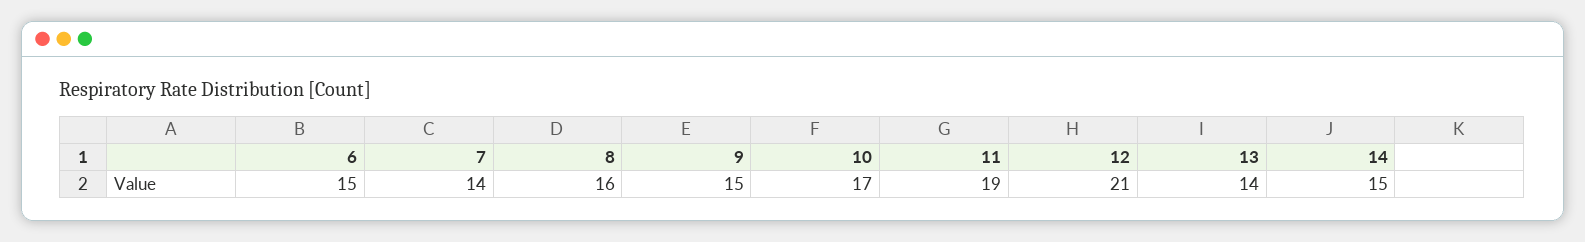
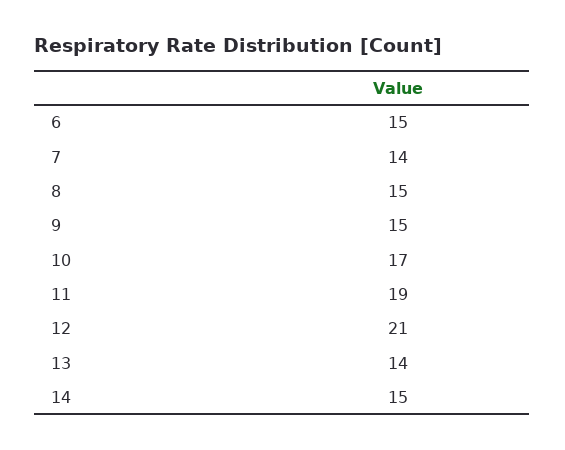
8: 16 -> 15

